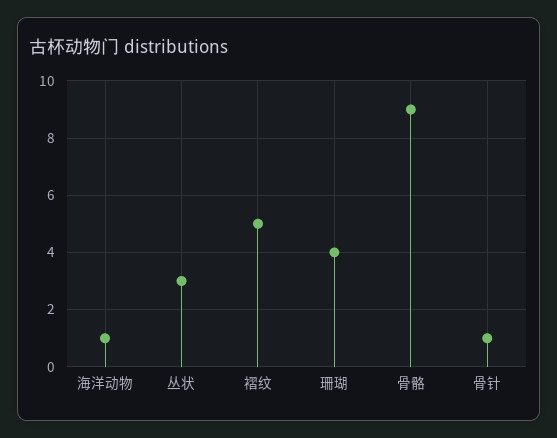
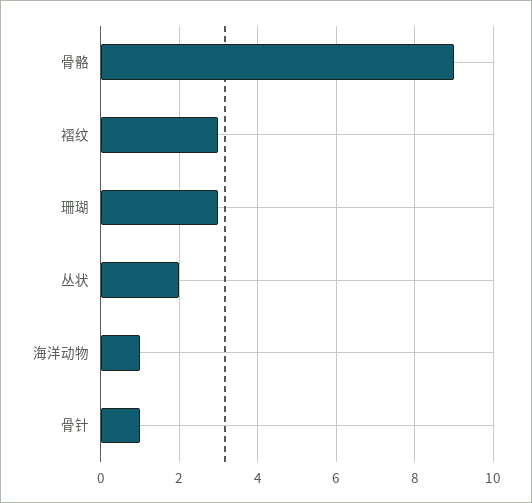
丛状: 3 -> 2
褶纹: 5 -> 3
珊瑚: 4 -> 3

